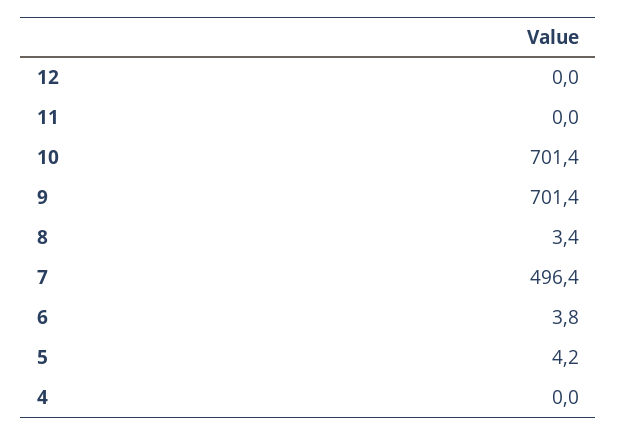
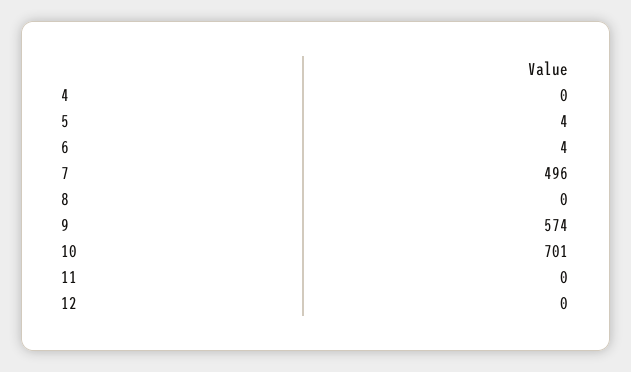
9: 701.4 -> 574
8: 3.4 -> 0

